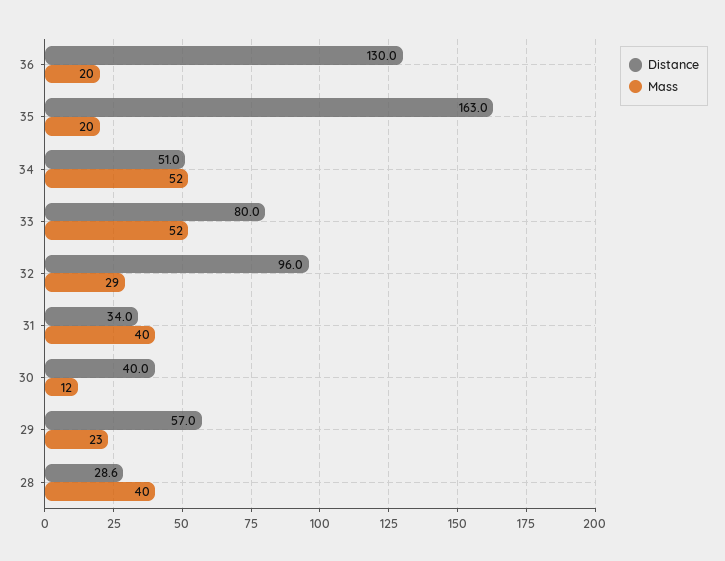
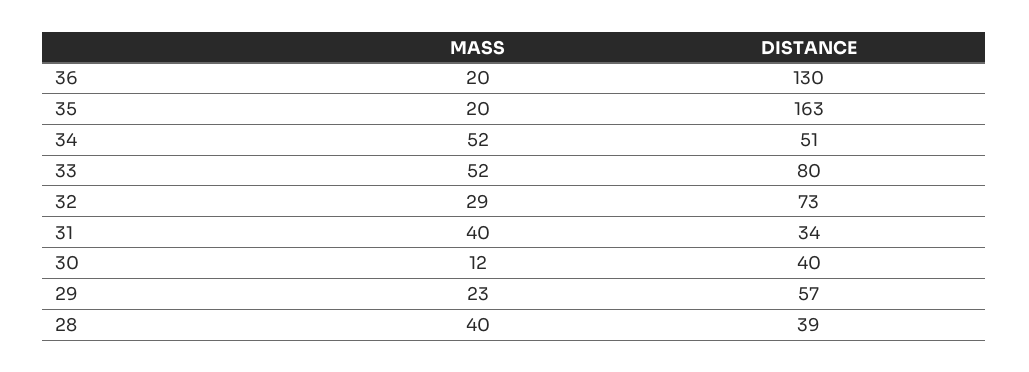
Distance, 32: 96 -> 73
Distance, 28: 28.6 -> 39

